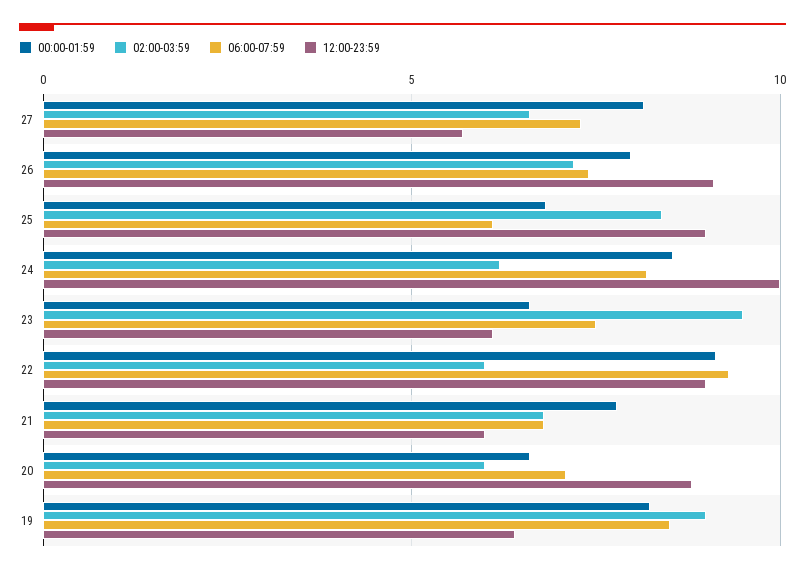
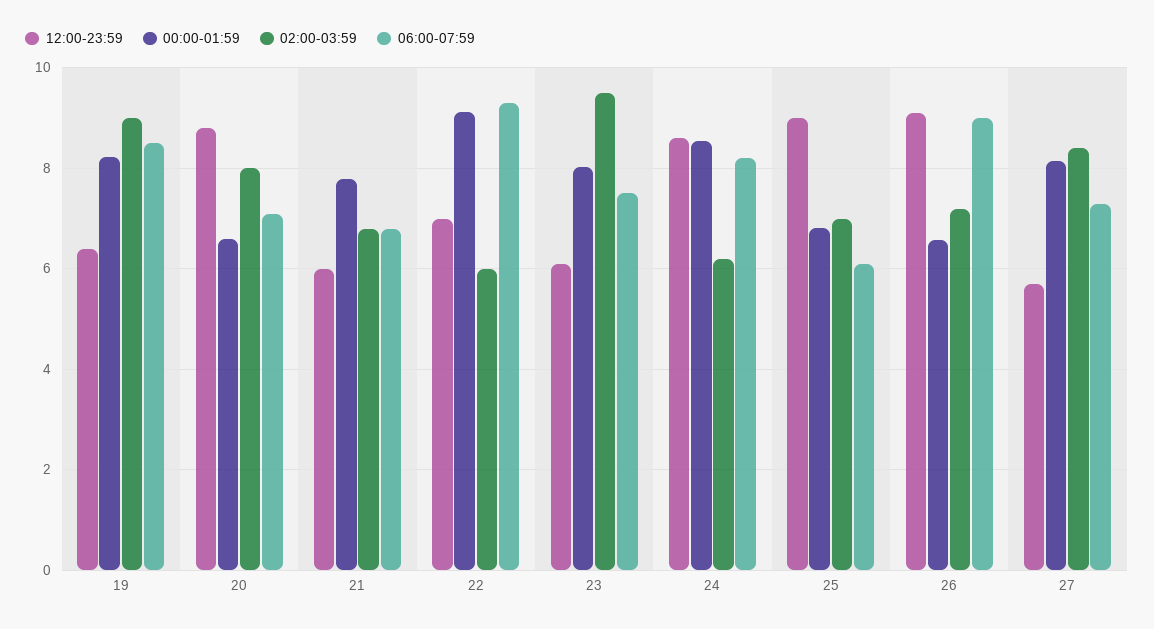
02:00-03:59, 27: 6.5 -> 8.4
00:00-01:59, 26: 8 -> 6.6
06:00-07:59, 26: 7.5 -> 9
02:00-03:59, 25: 8.5 -> 7
12:00-23:59, 24: 10 -> 8.6
00:00-01:59, 23: 6.5 -> 8
12:00-23:59, 22: 9 -> 7
02:00-03:59, 20: 6 -> 8

